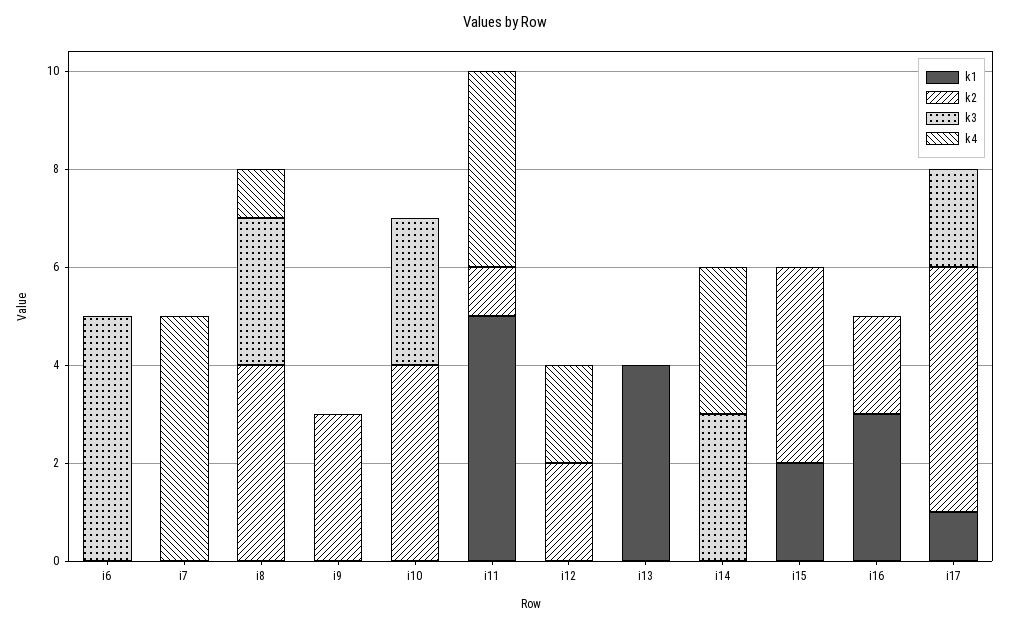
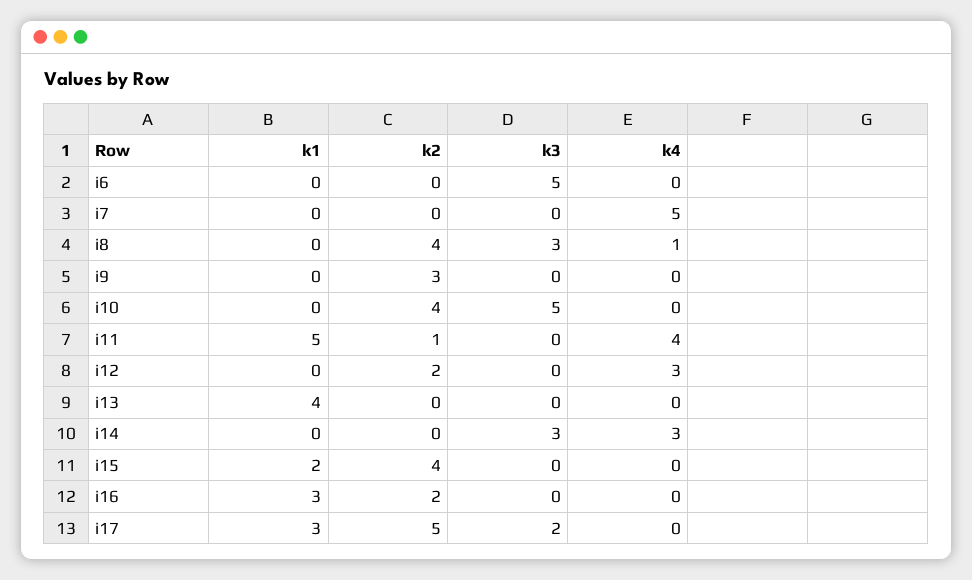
k3, i10: 3 -> 5
k4, i12: 2 -> 3
k1, i17: 1 -> 3

